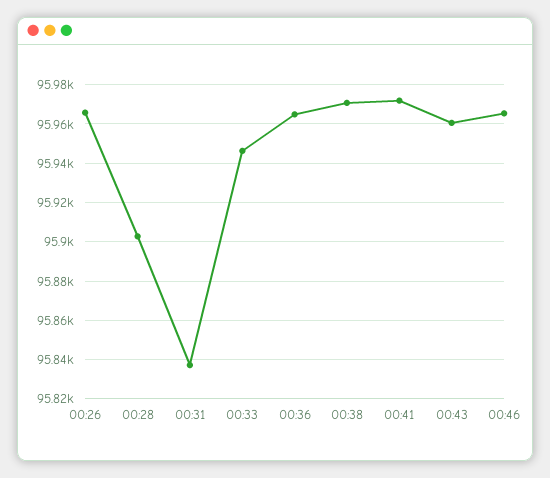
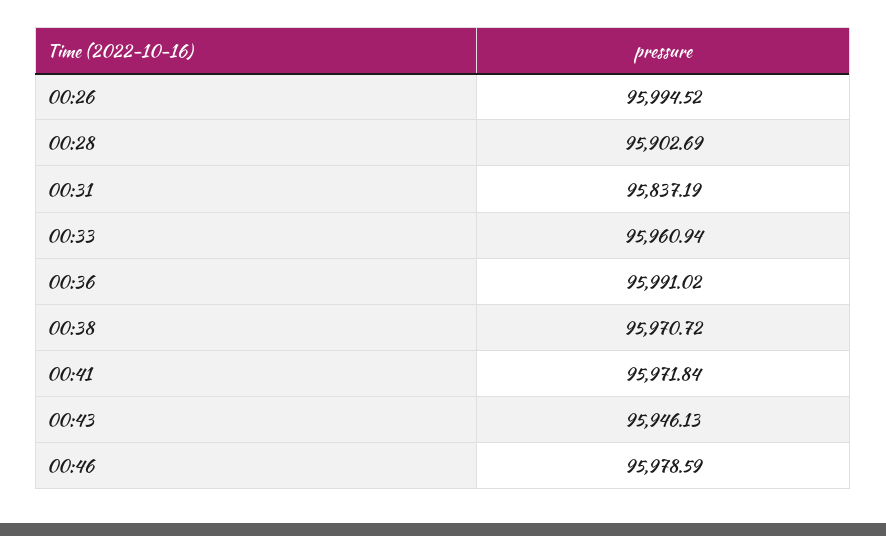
00:26: 95965 -> 95994.52
00:33: 95945 -> 95960.94
00:36: 95965 -> 95991.02
00:43: 95960 -> 95946.13
00:46: 95965 -> 95978.59

